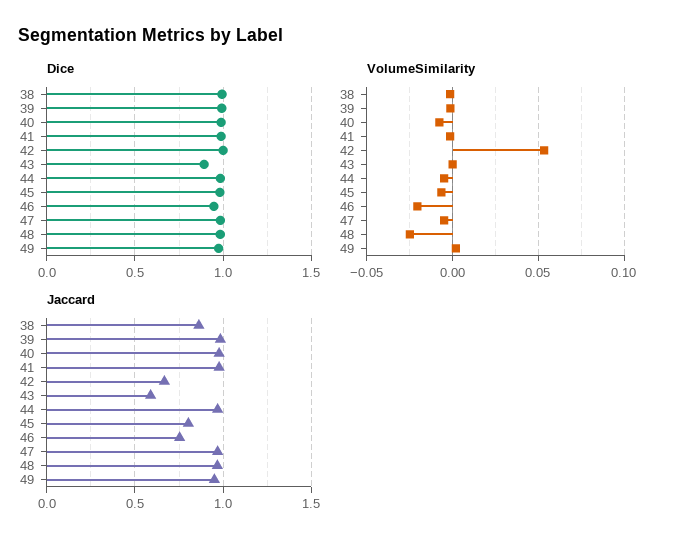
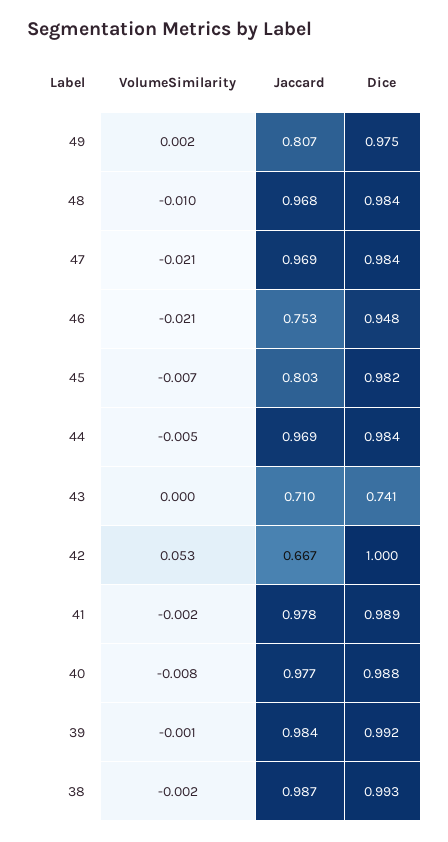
Dice, 43: 0.9 -> 0.741
VolumeSimilarity, 47: -0.005 -> -0.021
VolumeSimilarity, 48: -0.025 -> -0.01
Jaccard, 38: 0.85 -> 0.987
Jaccard, 43: 0.6 -> 0.71
Jaccard, 49: 0.95 -> 0.807

